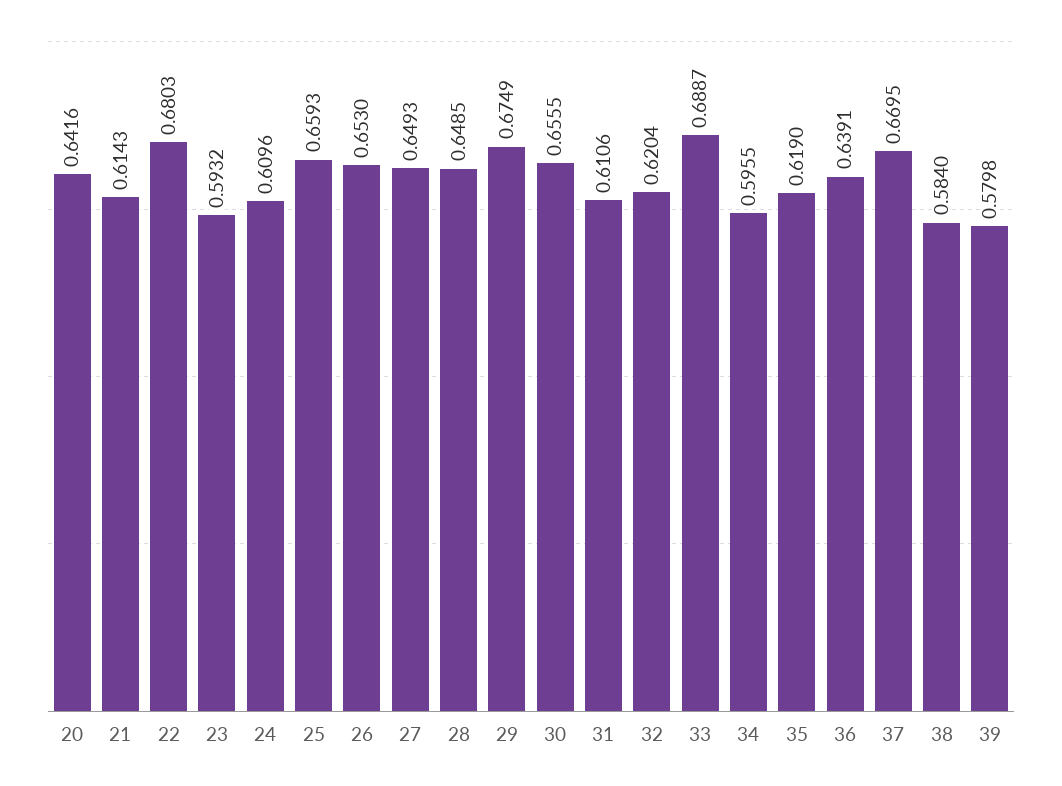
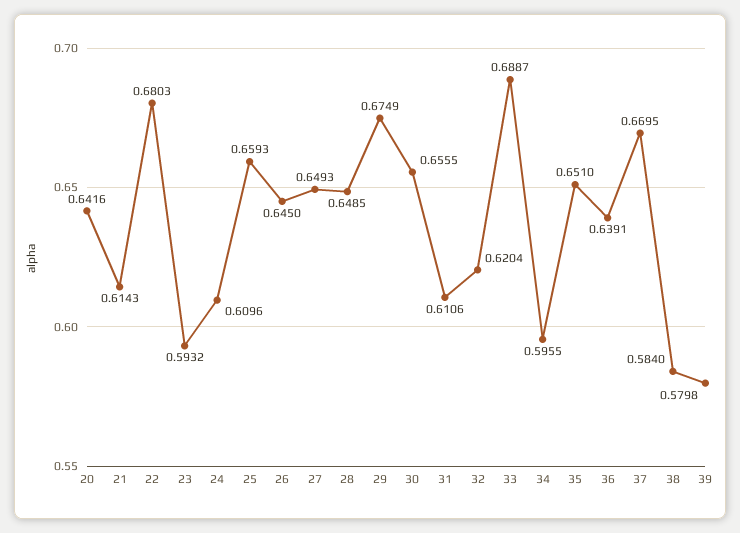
26: 0.653 -> 0.645
35: 0.619 -> 0.651

